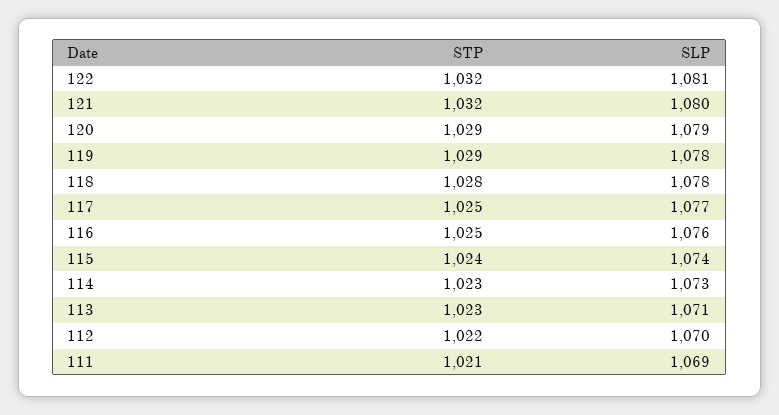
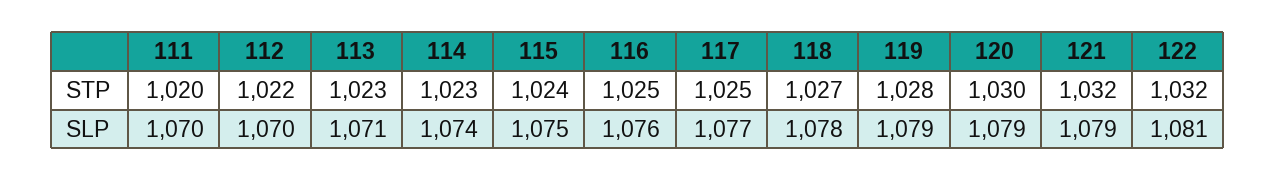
SLP, 121: 1080 -> 1079
STP, 120: 1029 -> 1030
STP, 119: 1029 -> 1028
SLP, 119: 1078 -> 1079
STP, 118: 1028 -> 1027
SLP, 115: 1074 -> 1075
SLP, 114: 1073 -> 1074
STP, 111: 1021 -> 1020
SLP, 111: 1069 -> 1070

